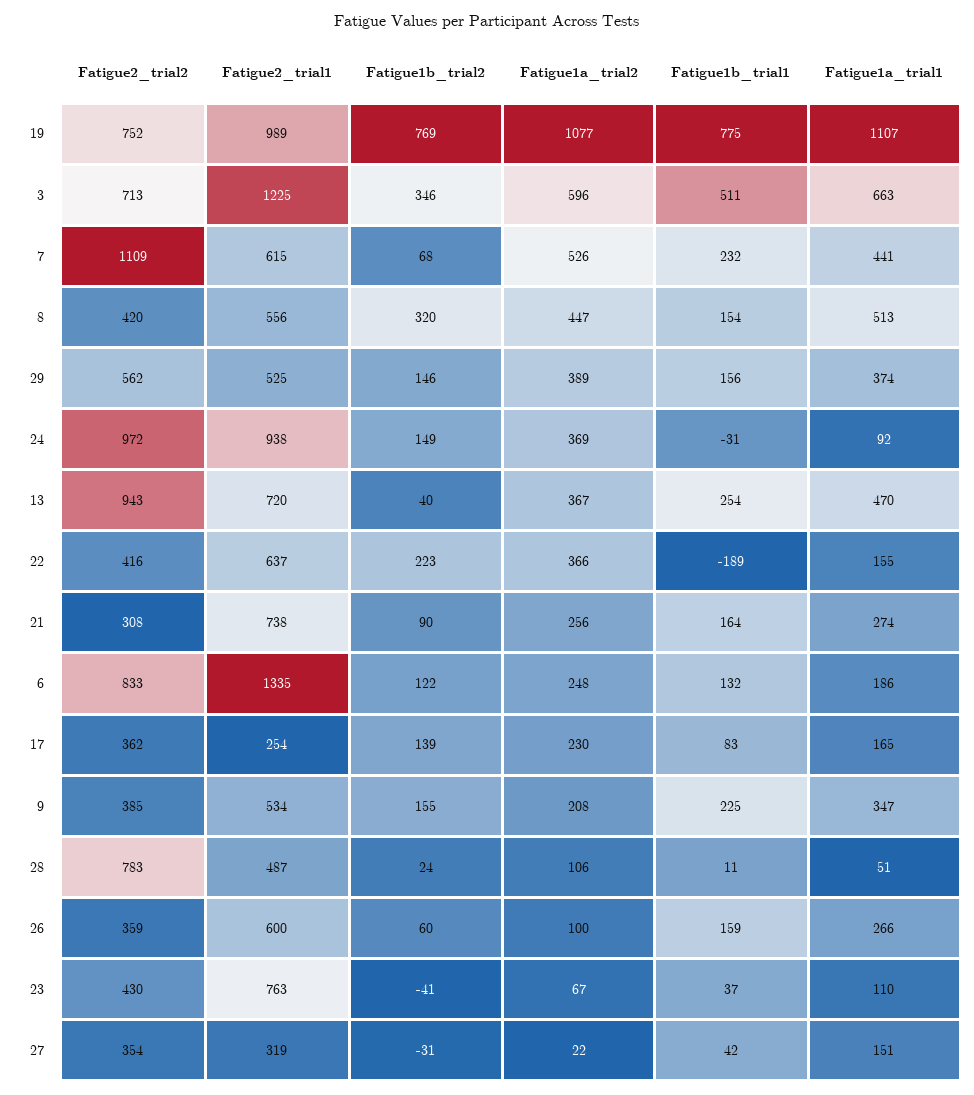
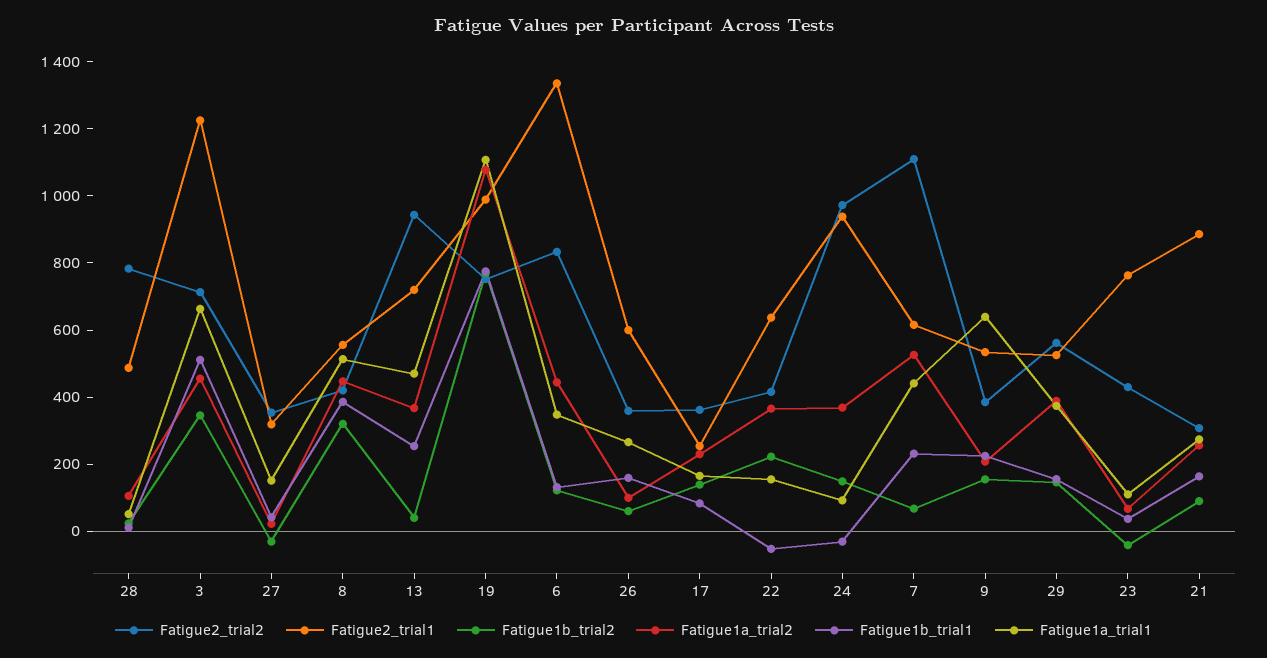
Fatigue1a_trial2, 3: 596 -> 450
Fatigue1b_trial1, 8: 154 -> 400
Fatigue1b_trial1, 22: -189 -> -50
Fatigue2_trial1, 21: 738 -> 900
Fatigue1a_trial2, 6: 248 -> 450
Fatigue1a_trial1, 6: 186 -> 350
Fatigue1a_trial1, 9: 347 -> 650

